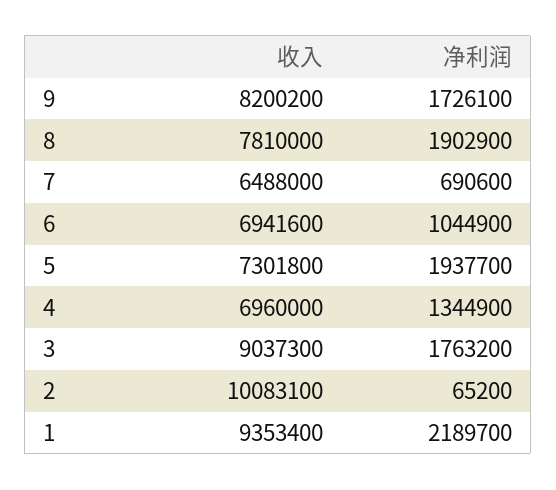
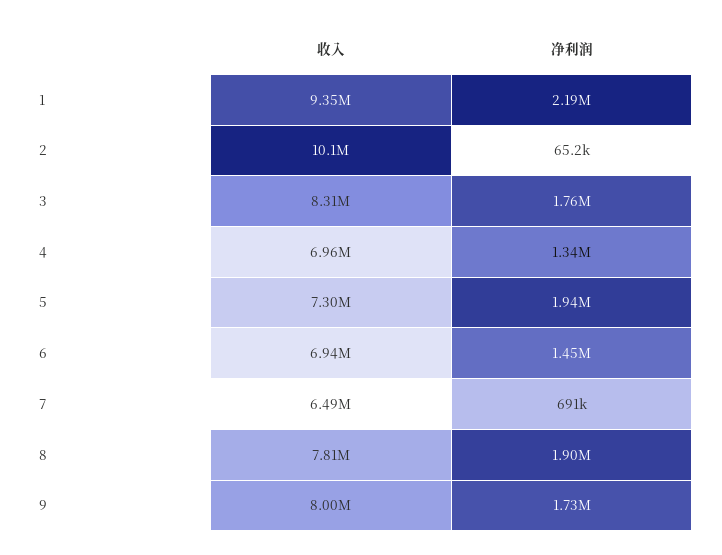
收入, 9: 8200200 -> 8000000
净利润, 6: 1044900 -> 1450000
收入, 3: 9037300 -> 8310000

